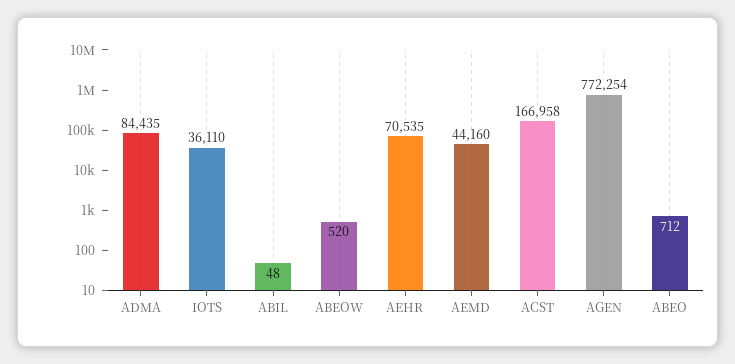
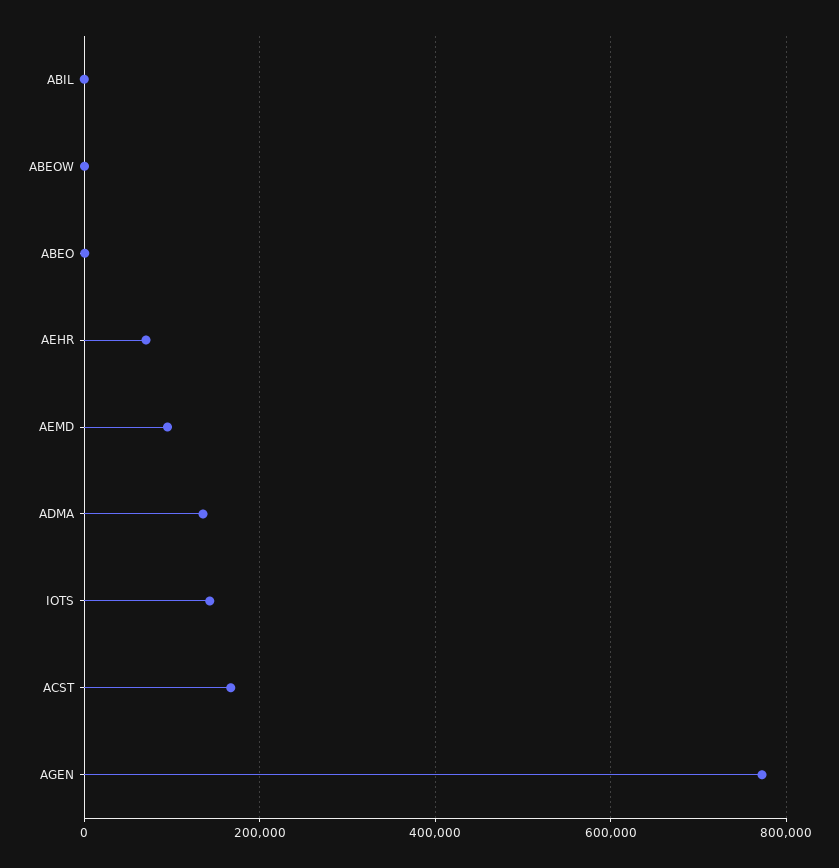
ADMA: 84435 -> 140000
IOTS: 36110 -> 140000
AEMD: 44160 -> 100000

